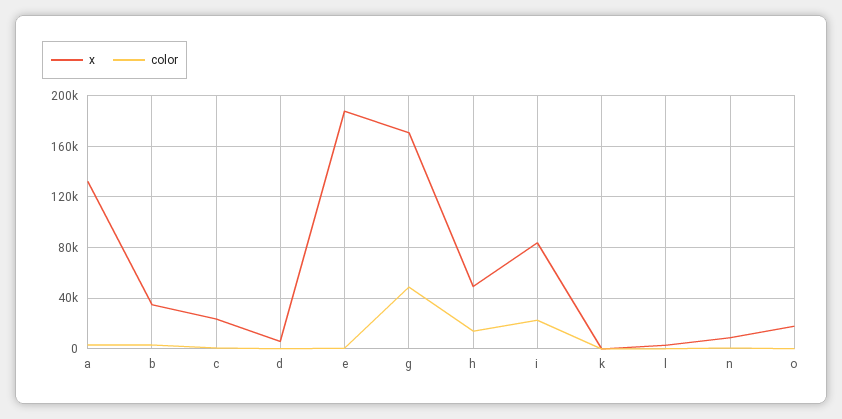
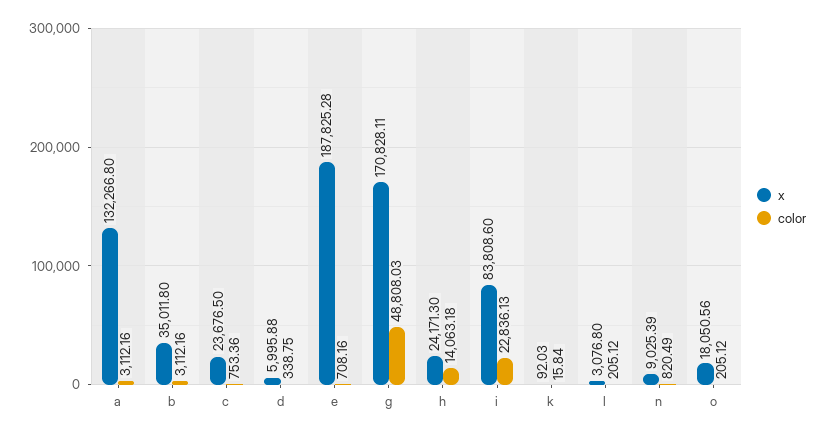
x, h: 50000 -> 24171.3

